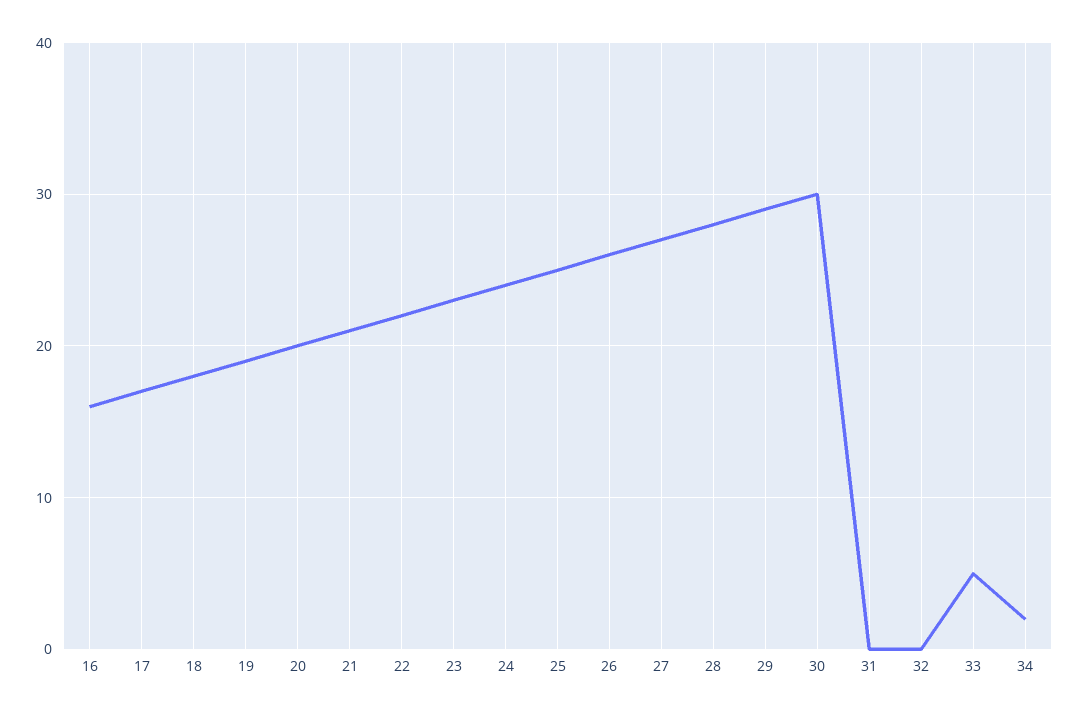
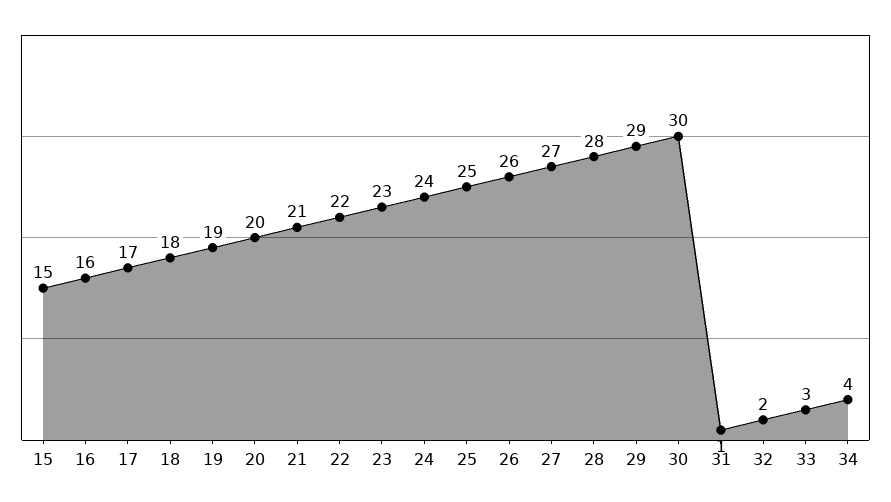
31: 0 -> 1
32: 0 -> 2
33: 5 -> 3
34: 2 -> 4
15: none -> 15

